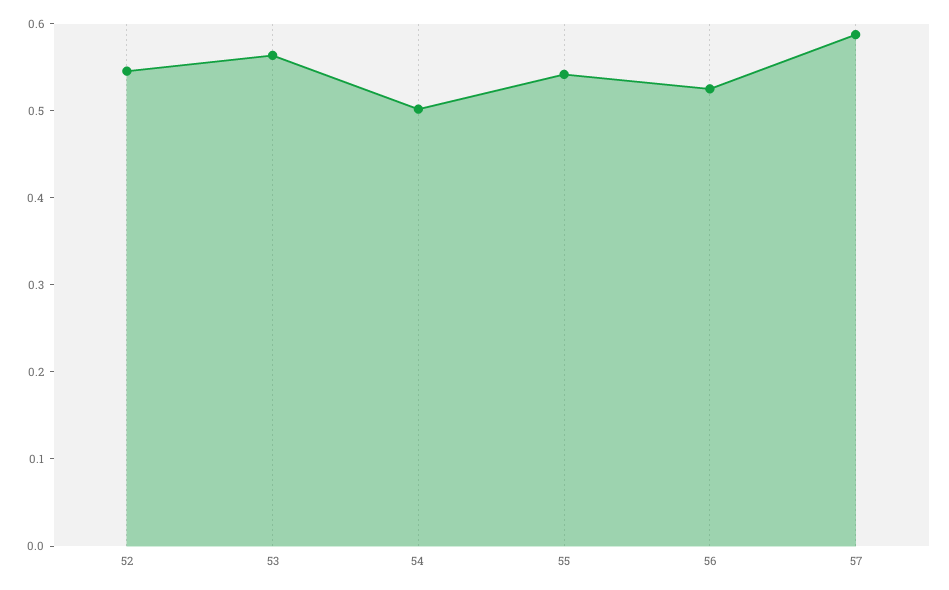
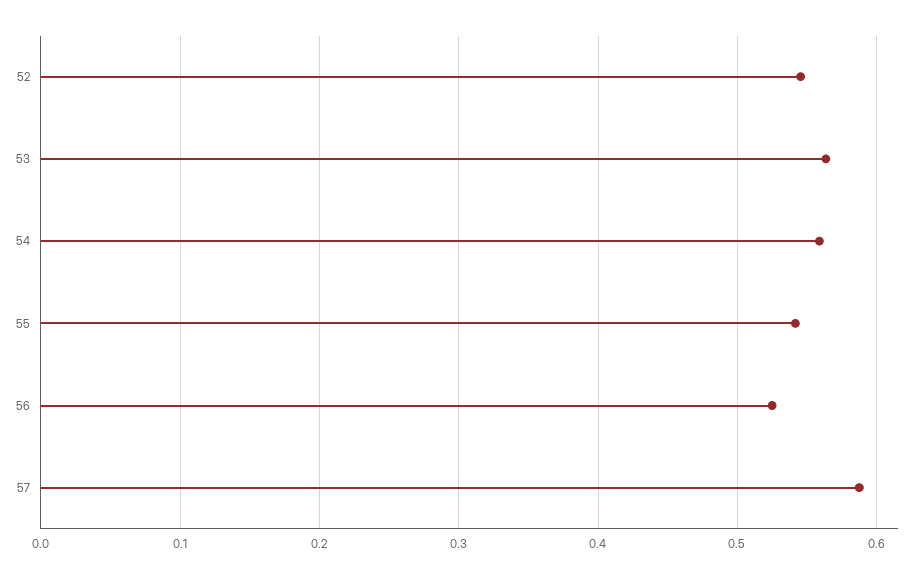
54: 0.5 -> 0.56

